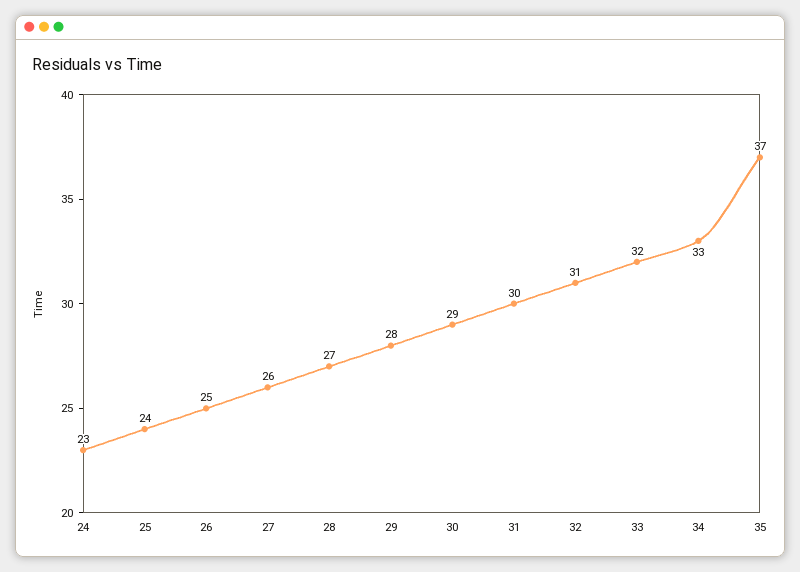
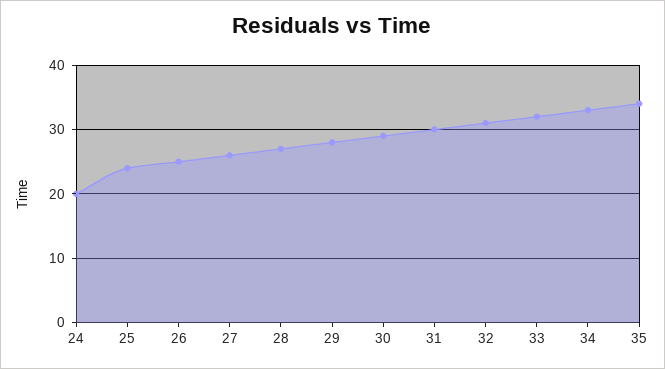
24: 23 -> 20
35: 37 -> 34

